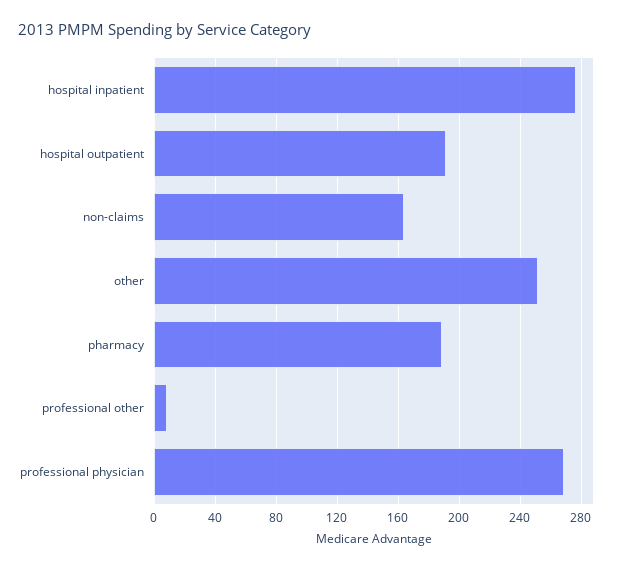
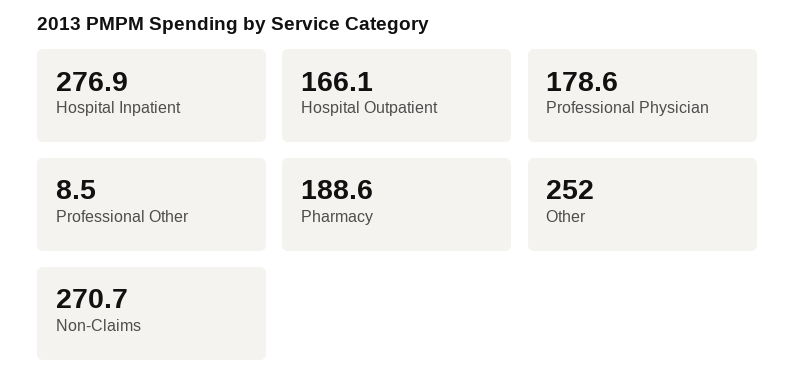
hospital outpatient: 190 -> 166.1
non-claims: 165 -> 270.7
professional physician: 270 -> 178.6

